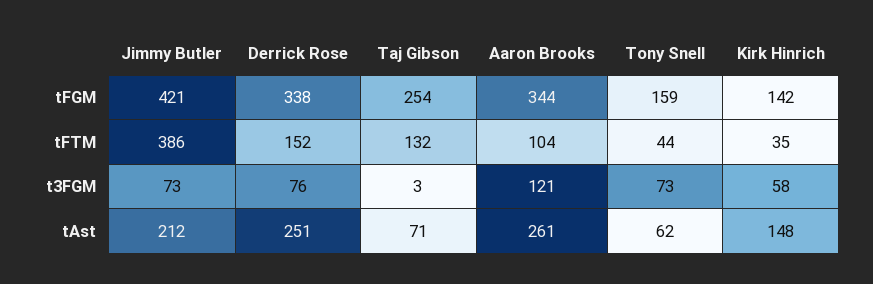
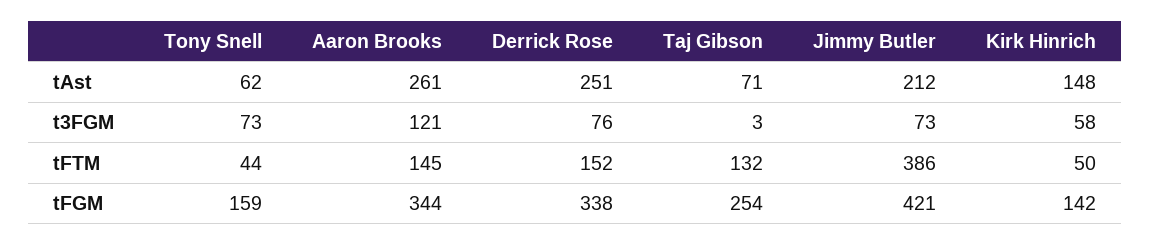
Aaron Brooks, tFTM: 104 -> 145
Kirk Hinrich, tFTM: 35 -> 50

